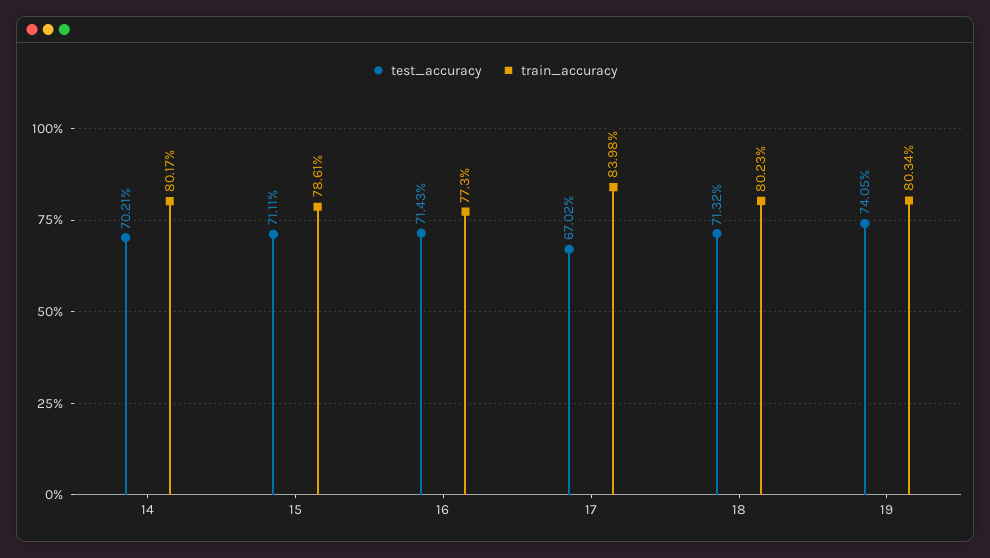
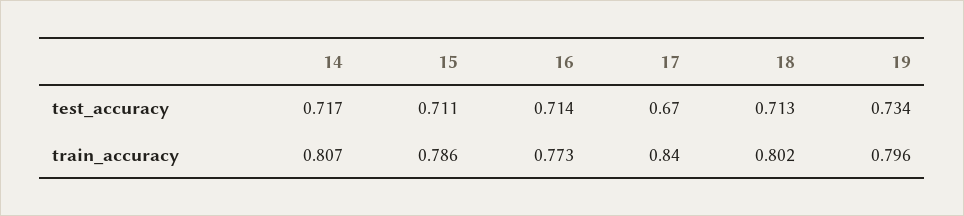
test_accuracy, 14: 0.7021 -> 0.717
train_accuracy, 14: 0.8017 -> 0.807
test_accuracy, 19: 0.7405 -> 0.734
train_accuracy, 19: 0.8034 -> 0.796

